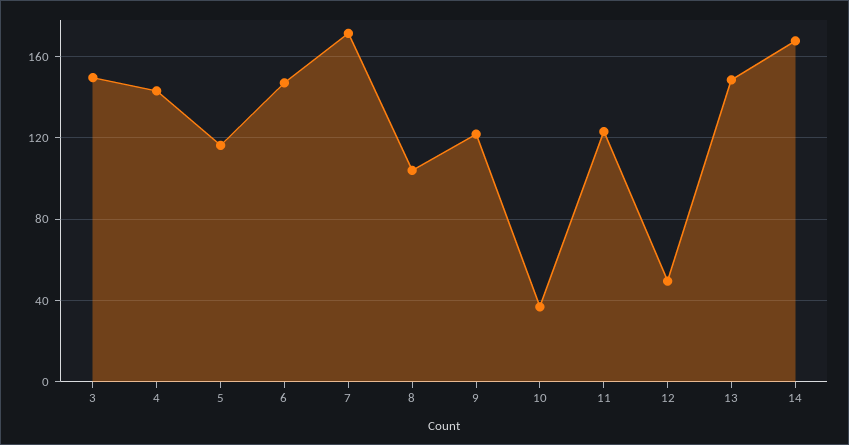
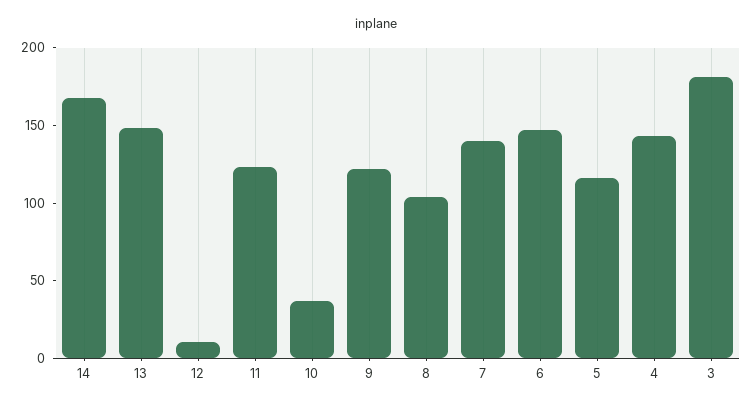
3: 150 -> 180
7: 170 -> 140
12: 50 -> 10

